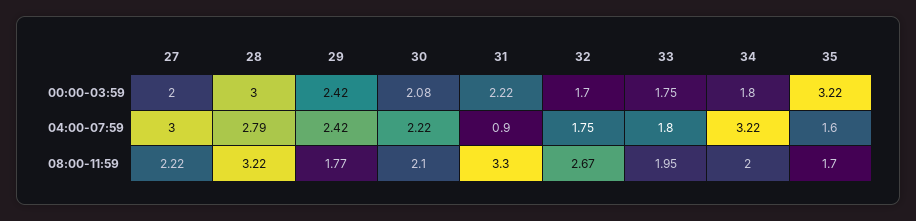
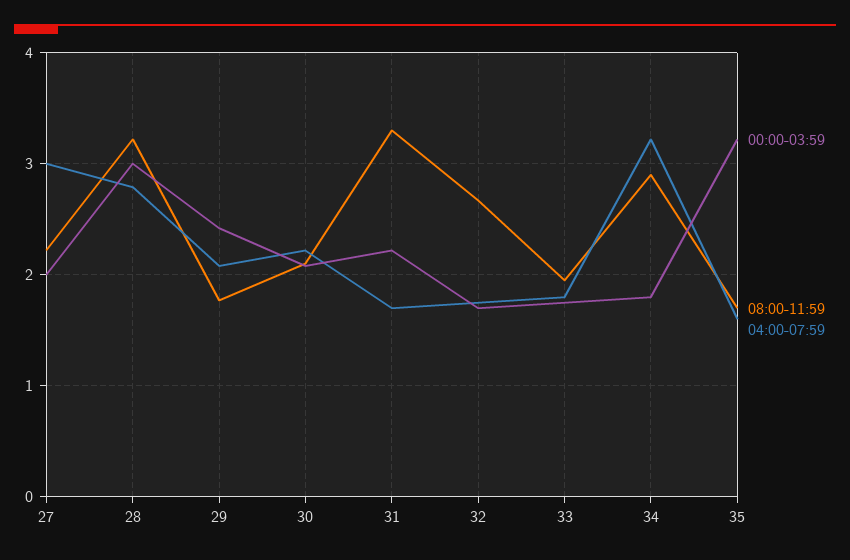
04:00-07:59, 29: 2.42 -> 2.1
04:00-07:59, 31: 0.9 -> 1.7
08:00-11:59, 34: 2 -> 2.9

